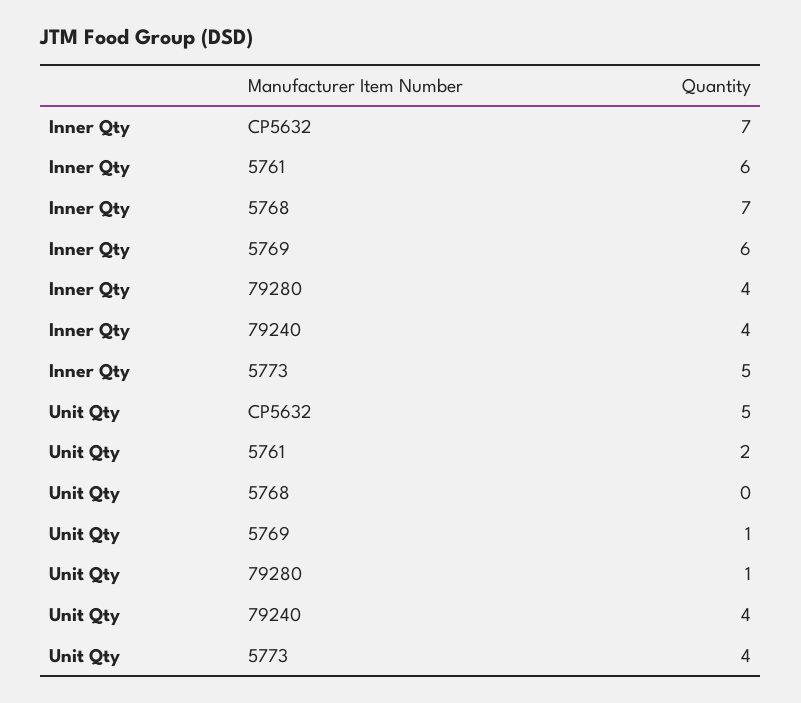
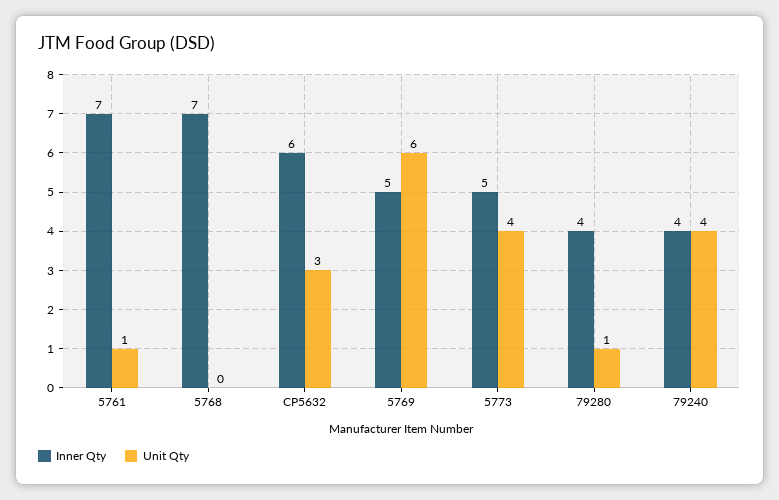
Inner Qty, CP5632: 7 -> 6
Inner Qty, 5761: 6 -> 7
Inner Qty, 5769: 6 -> 5
Unit Qty, CP5632: 5 -> 3
Unit Qty, 5761: 2 -> 1
Unit Qty, 5769: 1 -> 6

